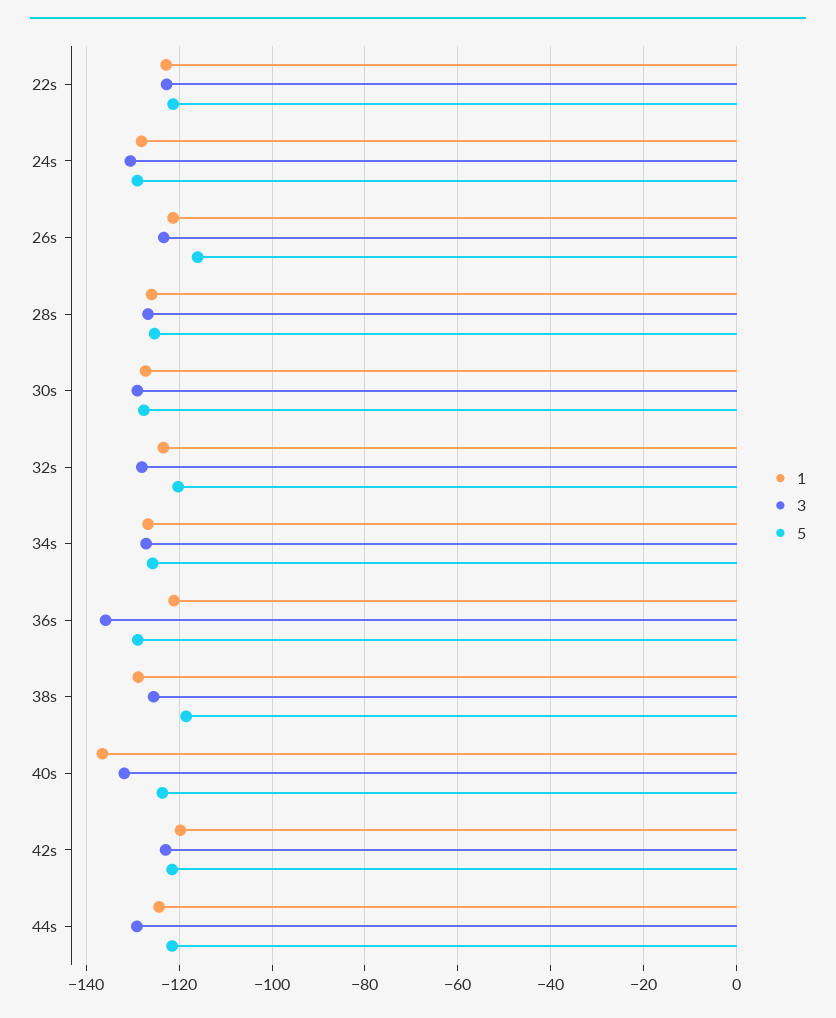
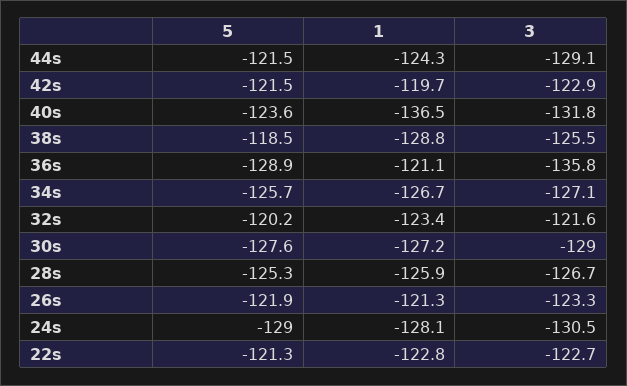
5, 26s: -116 -> -121.9
3, 32s: -128 -> -121.6

